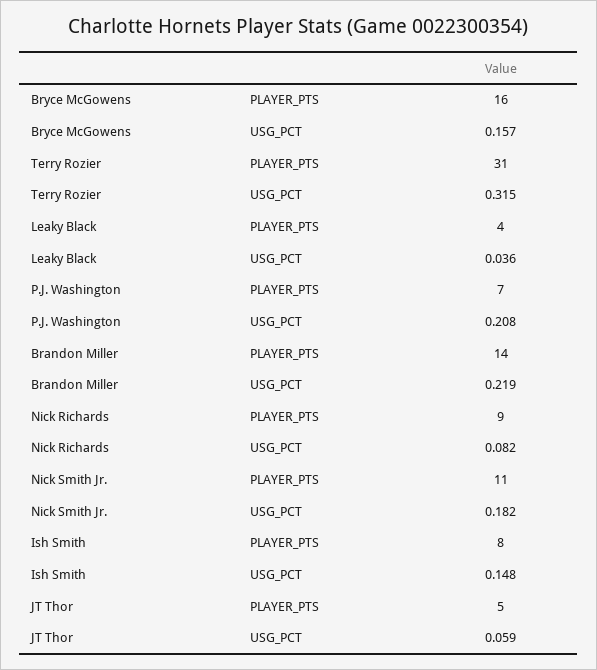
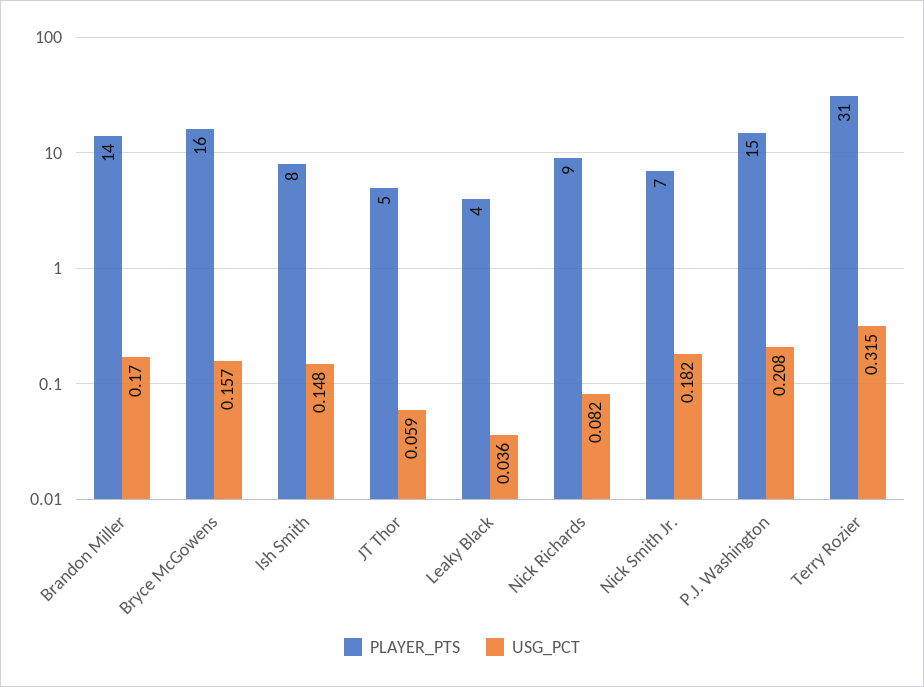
PLAYER_PTS, P.J. Washington: 7 -> 15
USG_PCT, Brandon Miller: 0.219 -> 0.17
PLAYER_PTS, Nick Smith Jr.: 11 -> 7

